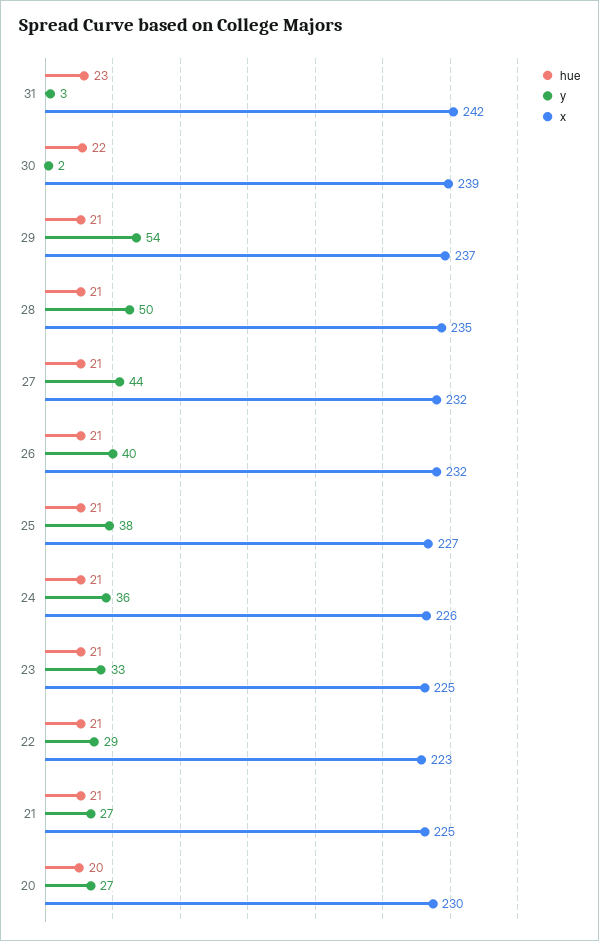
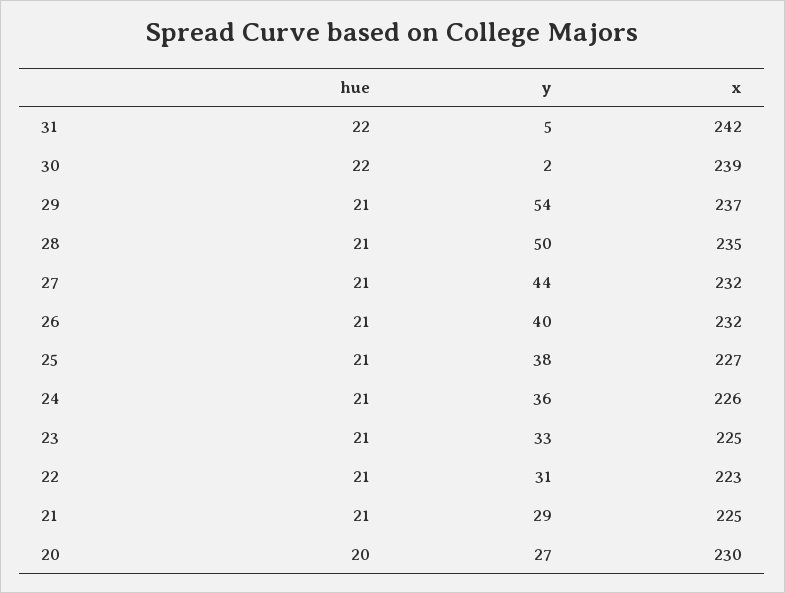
hue, 31: 23 -> 22
y, 31: 3 -> 5
y, 22: 29 -> 31
y, 21: 27 -> 29

